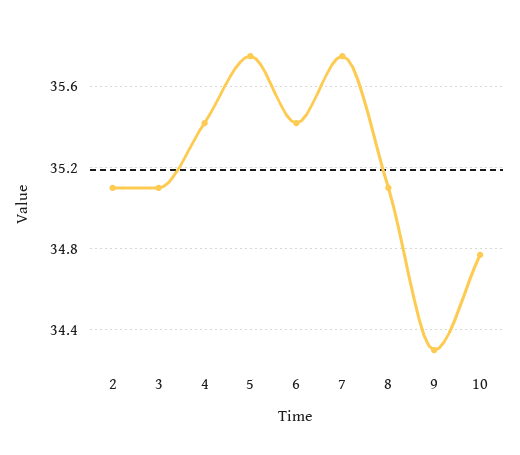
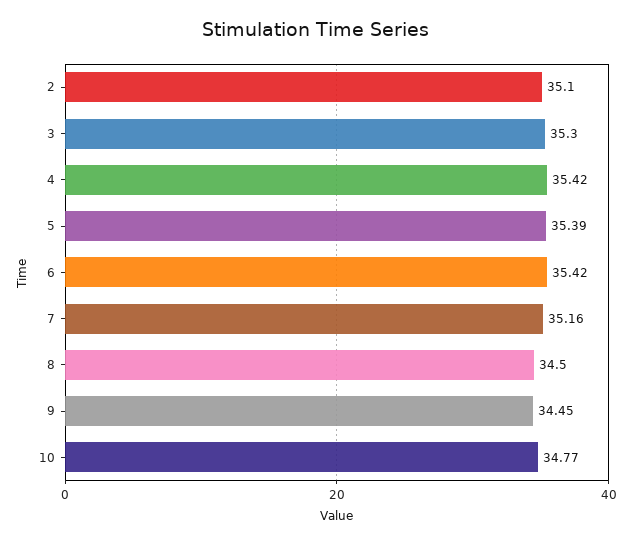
3: 35.1 -> 35.3
5: 35.75 -> 35.39
7: 35.75 -> 35.16
8: 35.1 -> 34.5
9: 34.3 -> 34.45

